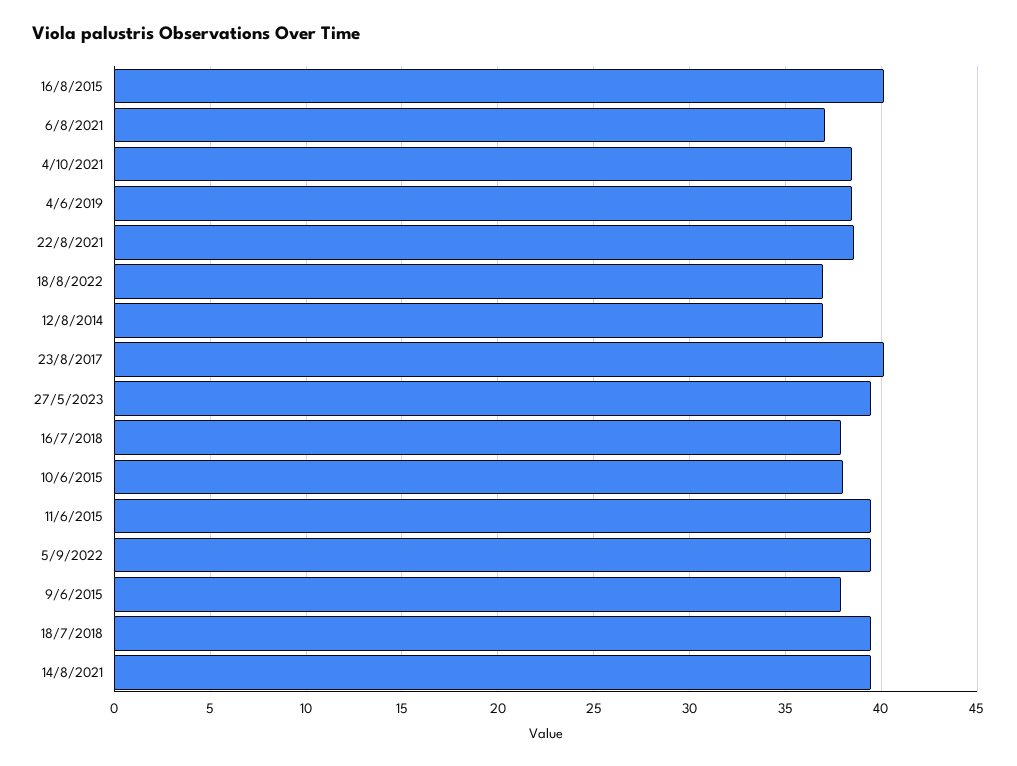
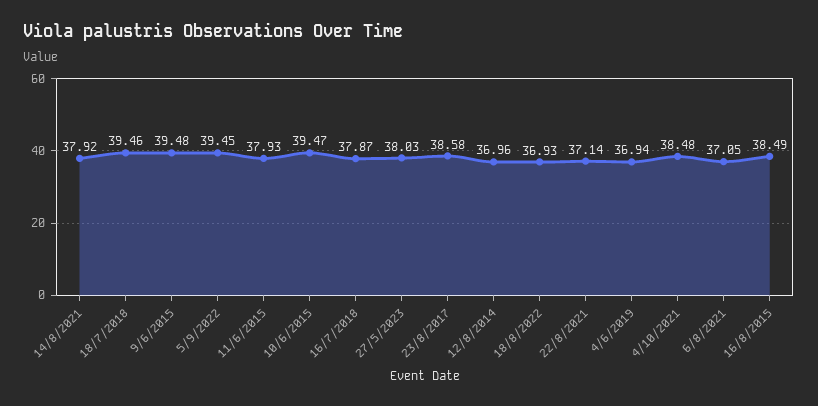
16/8/2015: 40 -> 38.49
4/6/2019: 38.5 -> 36.94
22/8/2021: 38.5 -> 37.14
23/8/2017: 40 -> 38.58
27/5/2023: 39.5 -> 38.03
10/6/2015: 38 -> 39.47
11/6/2015: 39.5 -> 37.93
9/6/2015: 38 -> 39.48
14/8/2021: 39.5 -> 37.92

